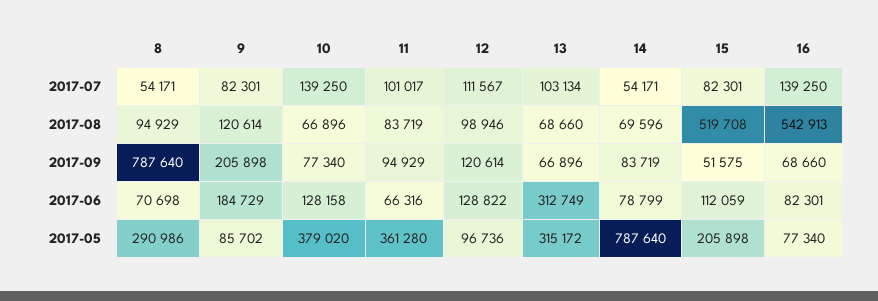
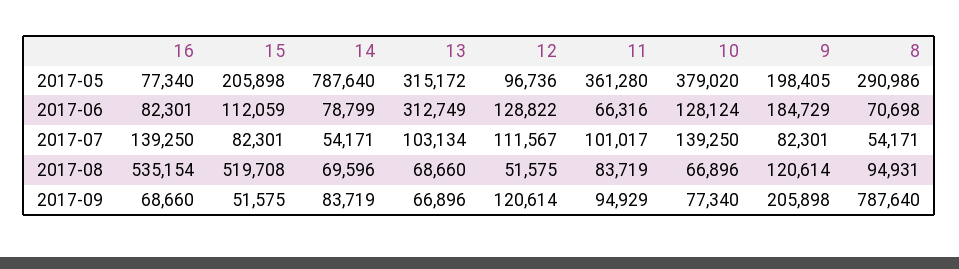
8, 2017-08: 94929 -> 94931
12, 2017-08: 98946 -> 51575
16, 2017-08: 542913 -> 535154
10, 2017-06: 128158 -> 128124
9, 2017-05: 85702 -> 198405

